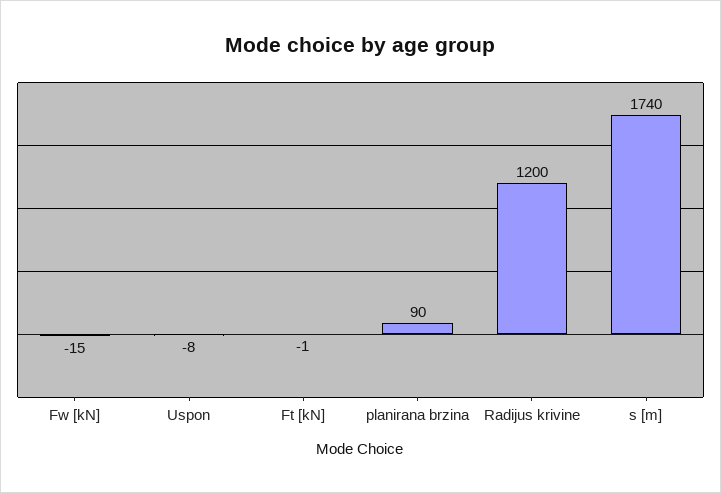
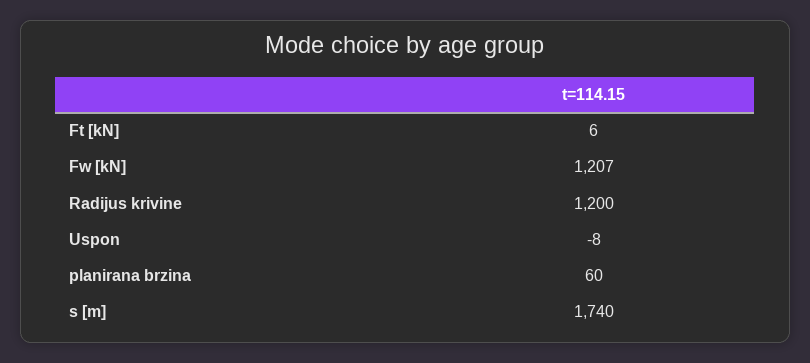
Fw [kN]: -15 -> 1207
Ft [kN]: -1 -> 6
planirana brzina: 90 -> 60

